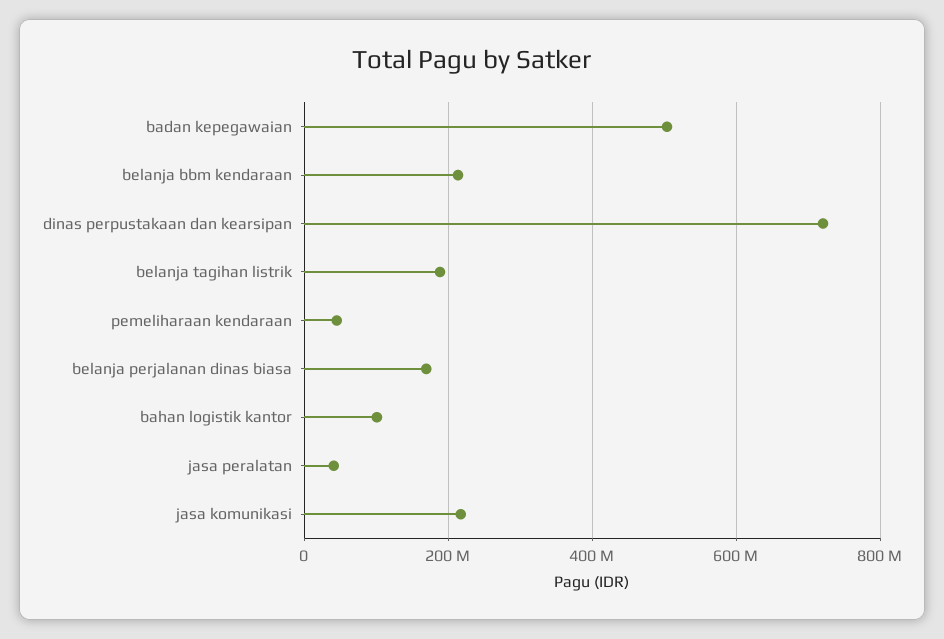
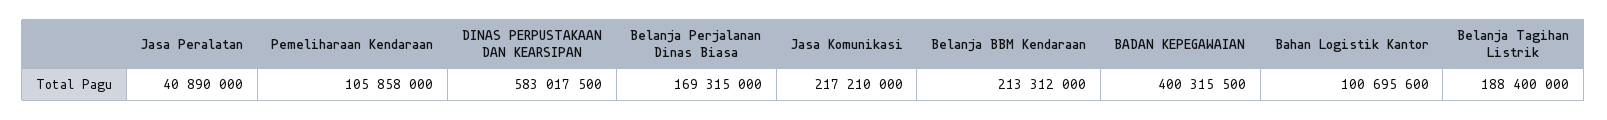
badan kepegawaian: 500000000 -> 400315500
dinas perpustakaan dan kearsipan: 720000000 -> 583017500
pemeliharaan kendaraan: 40000000 -> 105858000

